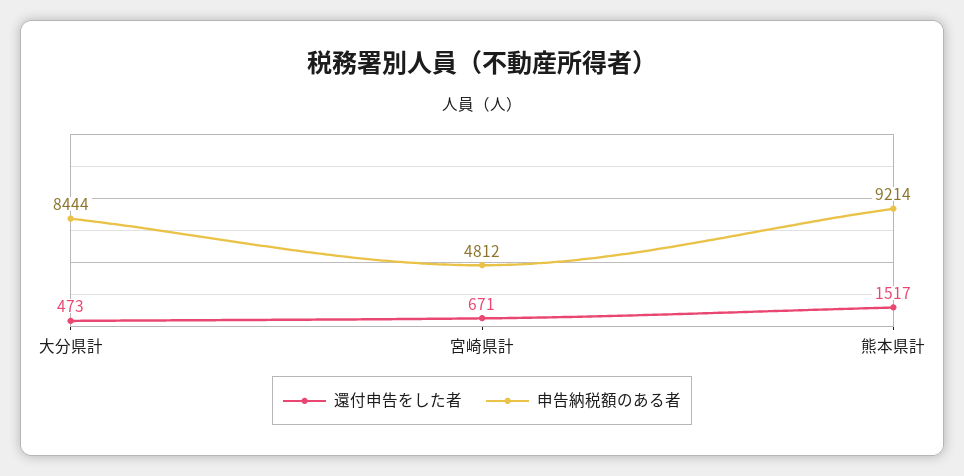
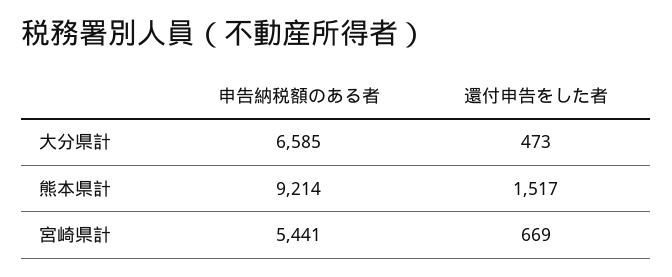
申告納税額のある者, 大分県計: 8444 -> 6585
還付申告をした者, 宮崎県計: 671 -> 669
申告納税額のある者, 宮崎県計: 4812 -> 5441

